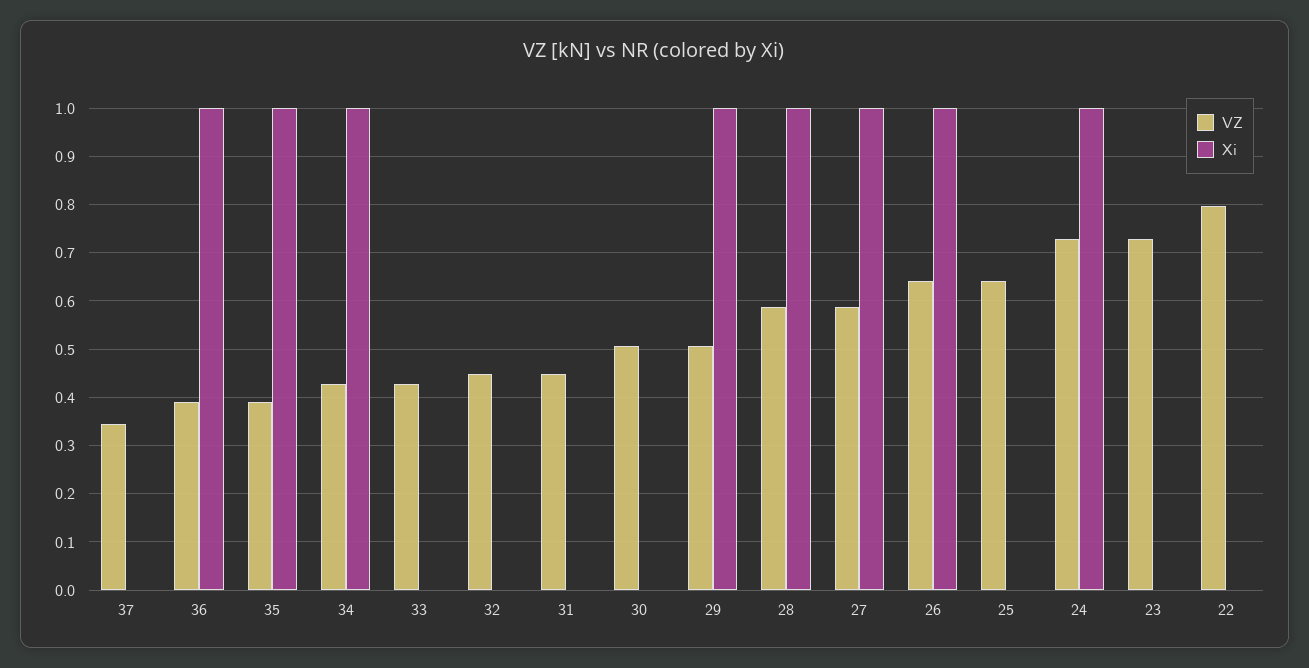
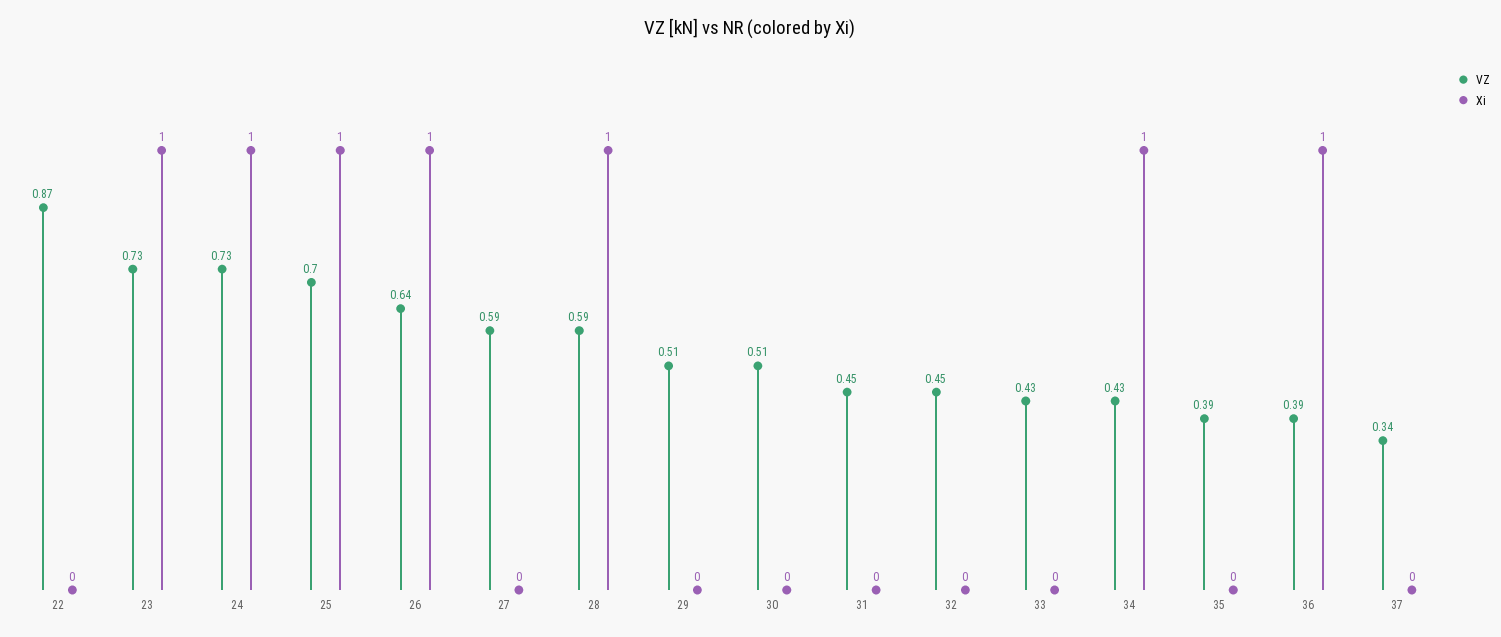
Xi, 35: 1 -> 0
Xi, 29: 1 -> 0
Xi, 27: 1 -> 0
VZ, 25: 0.64 -> 0.7
Xi, 25: 0 -> 1
Xi, 23: 0 -> 1
VZ, 22: 0.8 -> 0.87

